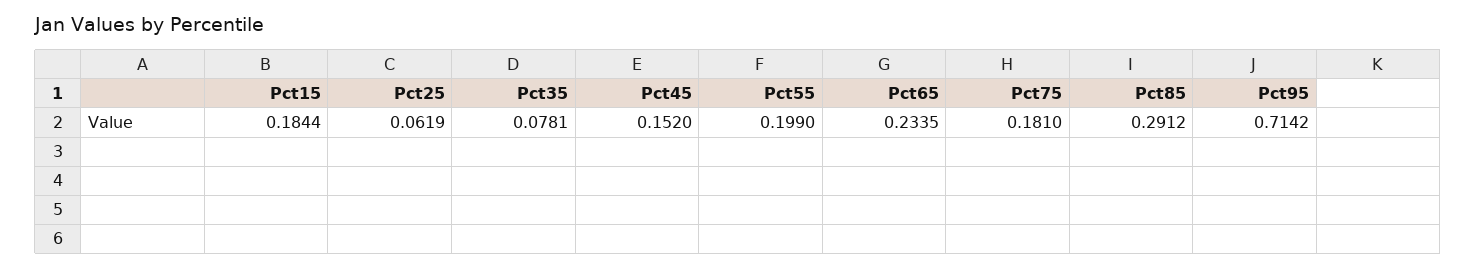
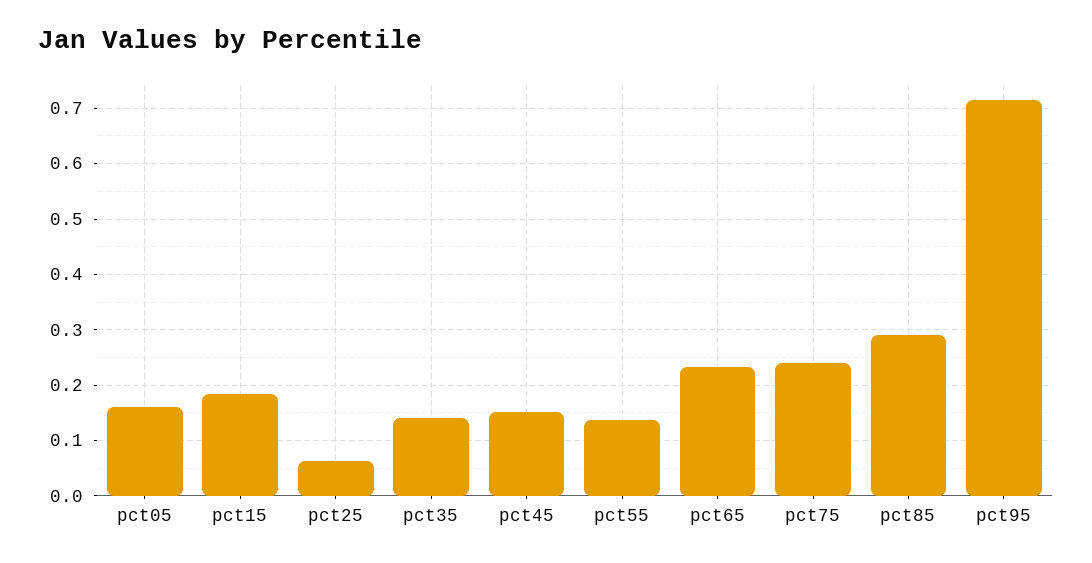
Pct35: 0.0781 -> 0.14
Pct55: 0.199 -> 0.14
Pct75: 0.181 -> 0.24
pct05: none -> 0.16

